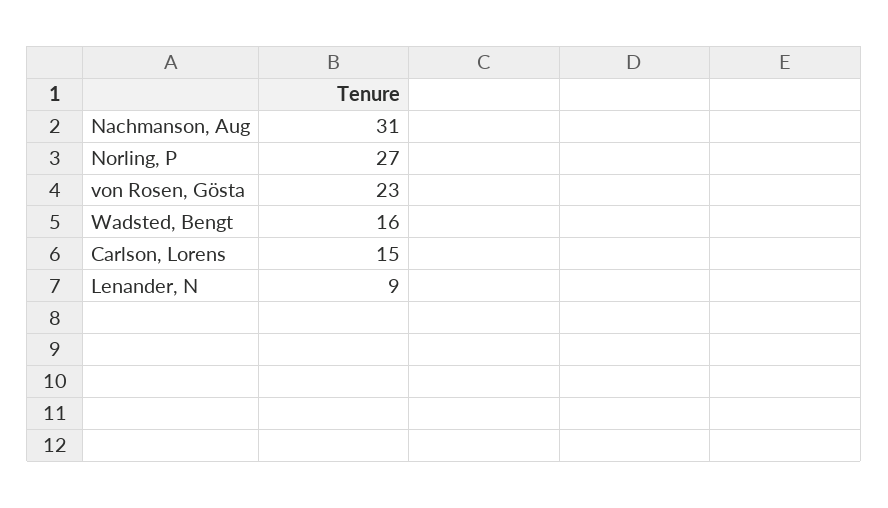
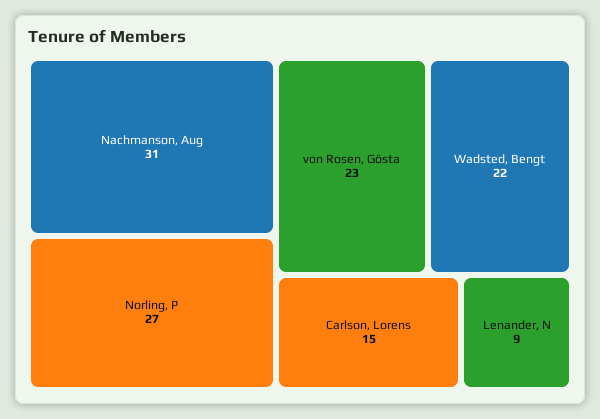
Wadsted, Bengt: 16 -> 22

